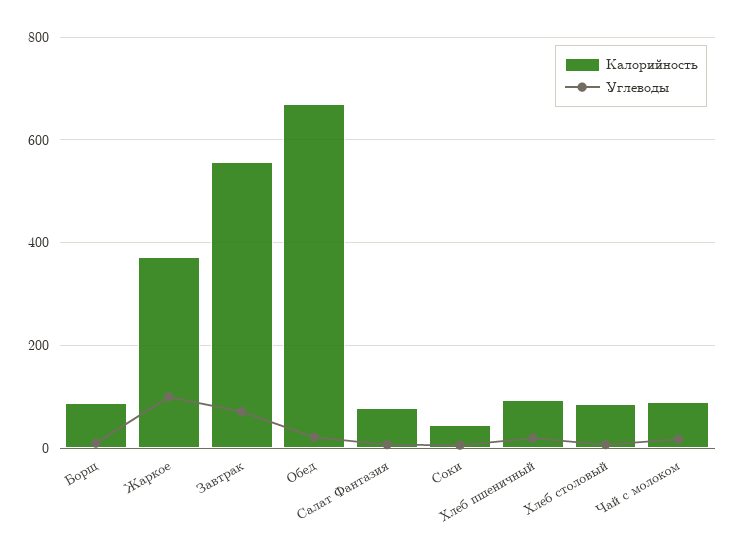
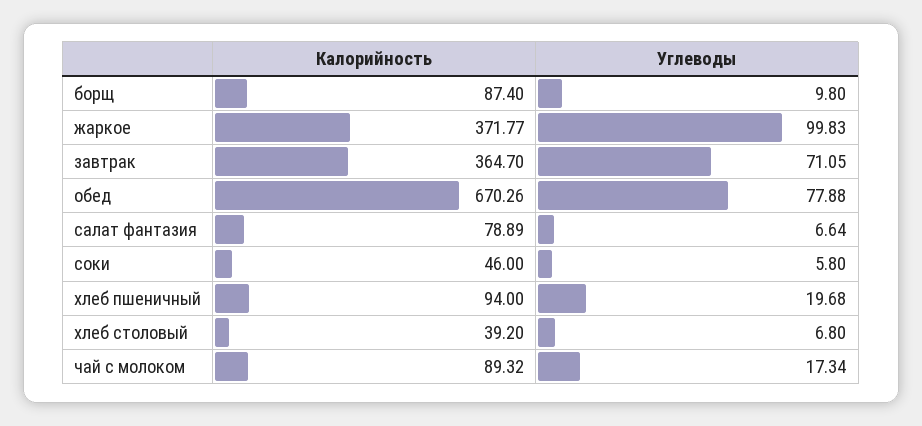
Калорийность, Завтрак: 560 -> 364.7
Углеводы, Обед: 20 -> 77.88
Калорийность, Хлеб столовый: 80 -> 39.2

